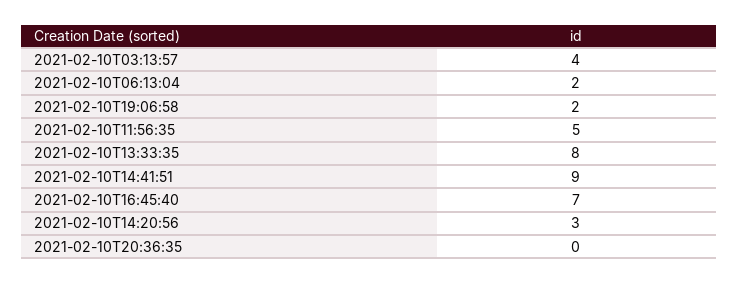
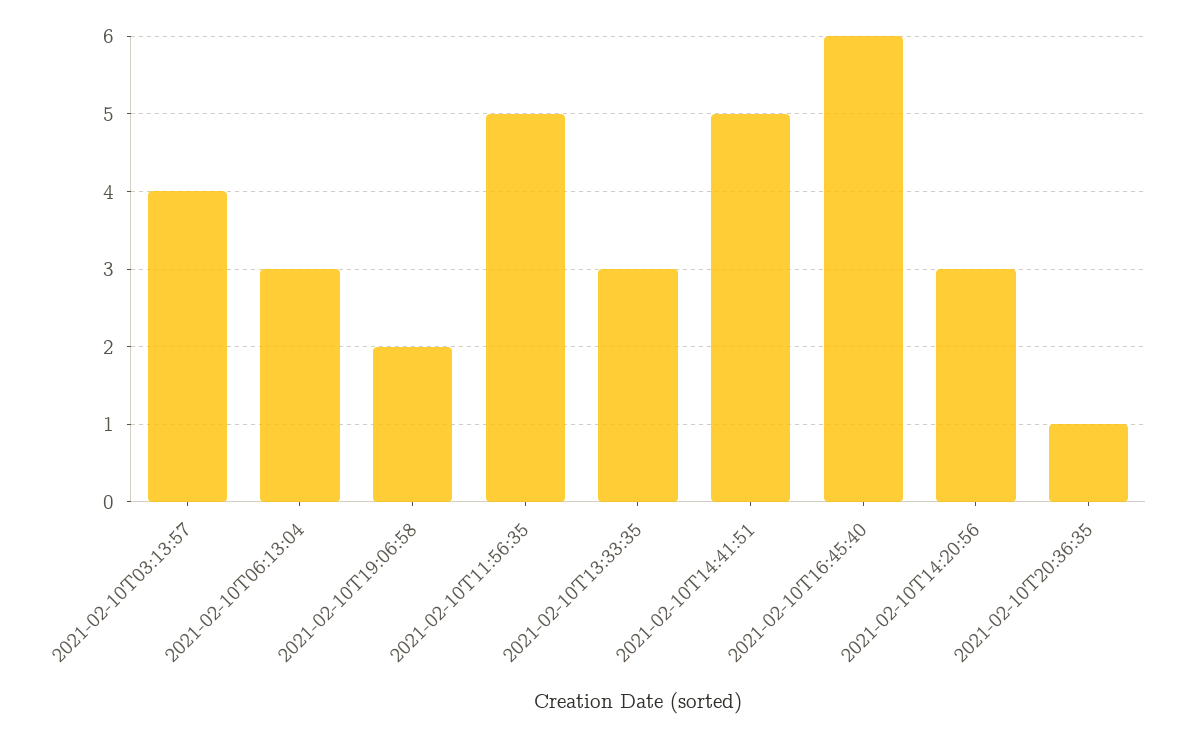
2021-02-10T06:13:04: 2 -> 3
2021-02-10T13:33:35: 8 -> 3
2021-02-10T14:41:51: 9 -> 5
2021-02-10T16:45:40: 7 -> 6
2021-02-10T20:36:35: 0 -> 1

